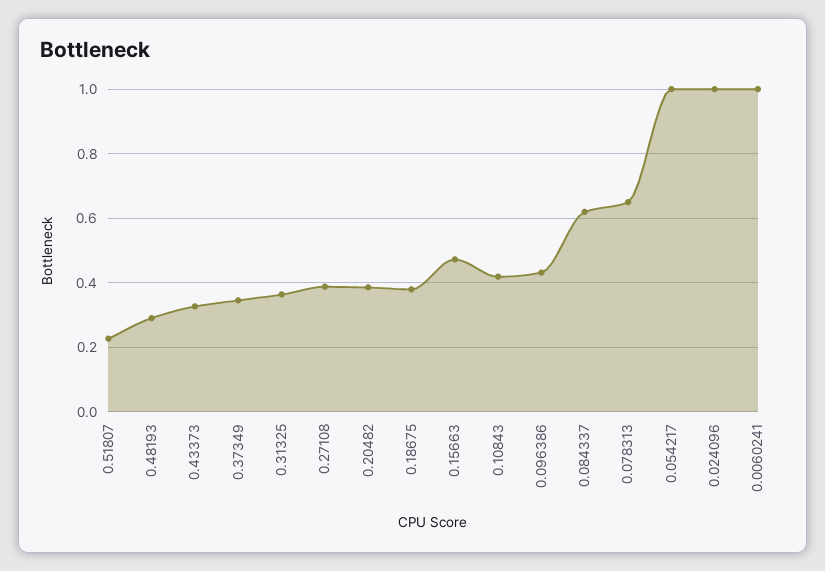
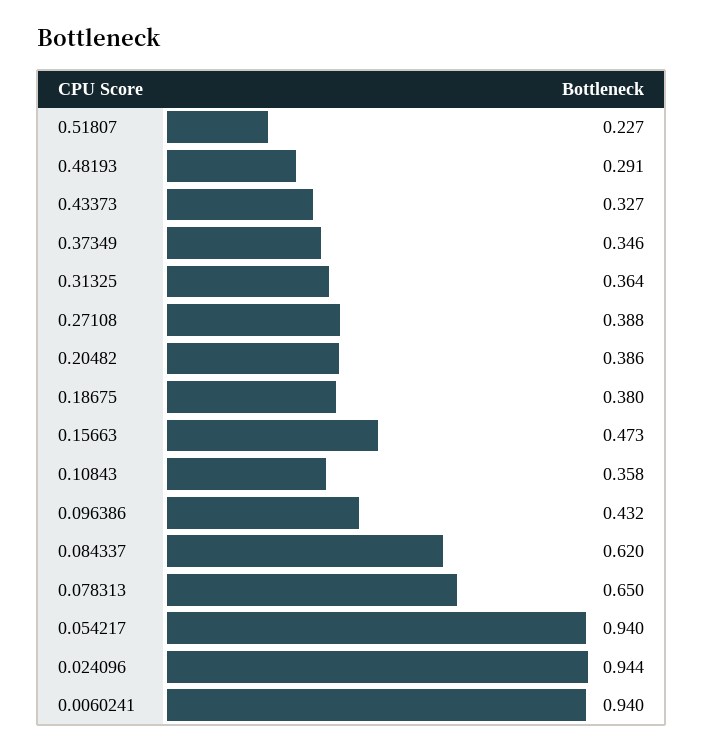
0.10843: 0.42 -> 0.358
0.054217: 1 -> 0.94
0.024096: 1 -> 0.944
0.0060241: 1 -> 0.94

